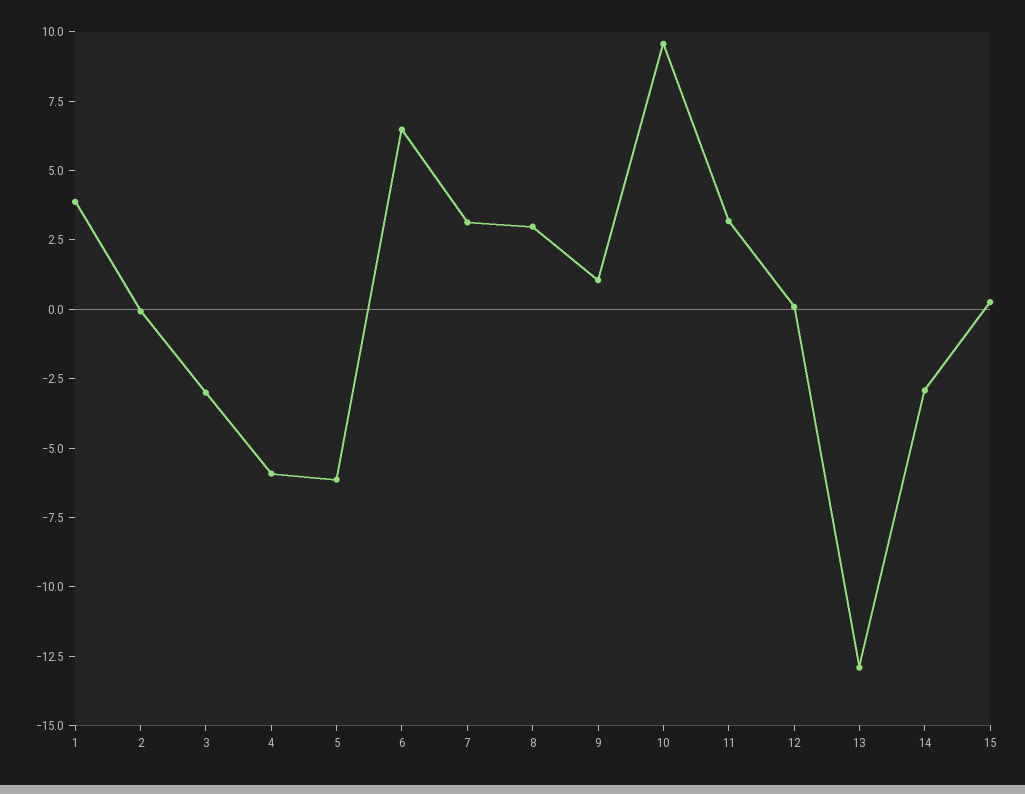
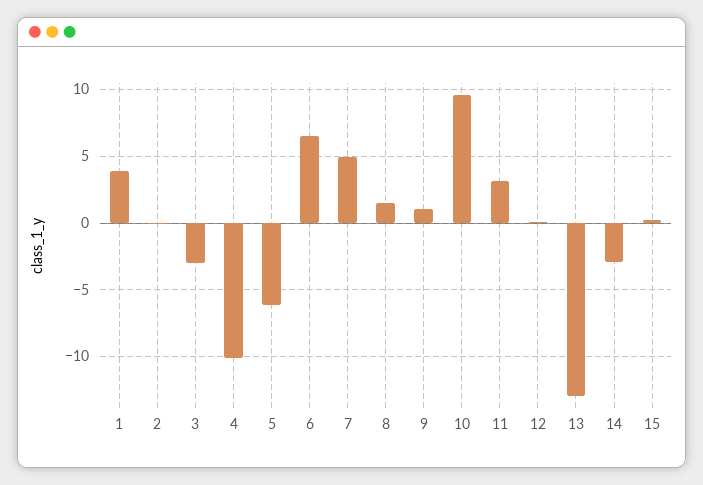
4: -6 -> -10
7: 3 -> 5
8: 3 -> 1.5

